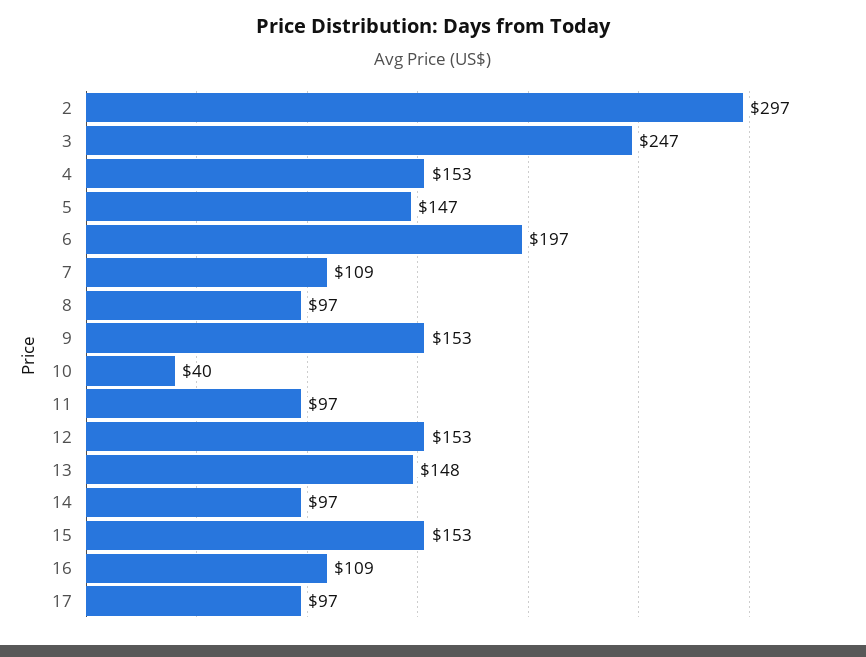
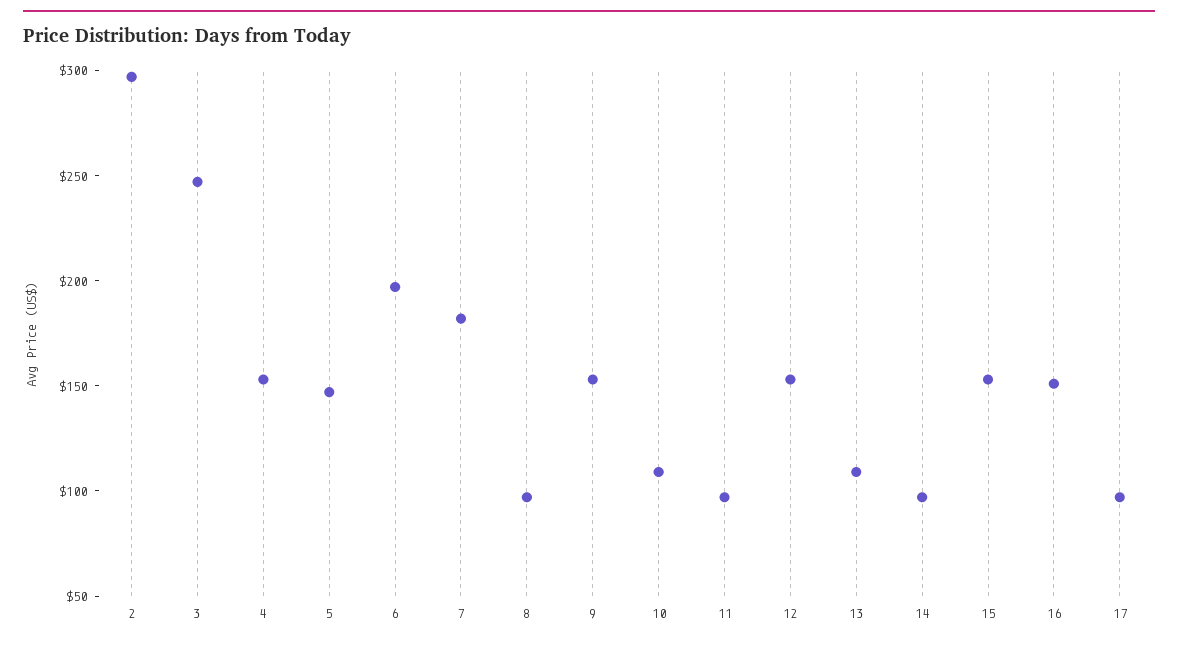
7: 109 -> 180
10: 40 -> 110
13: 148 -> 110
16: 109 -> 150

